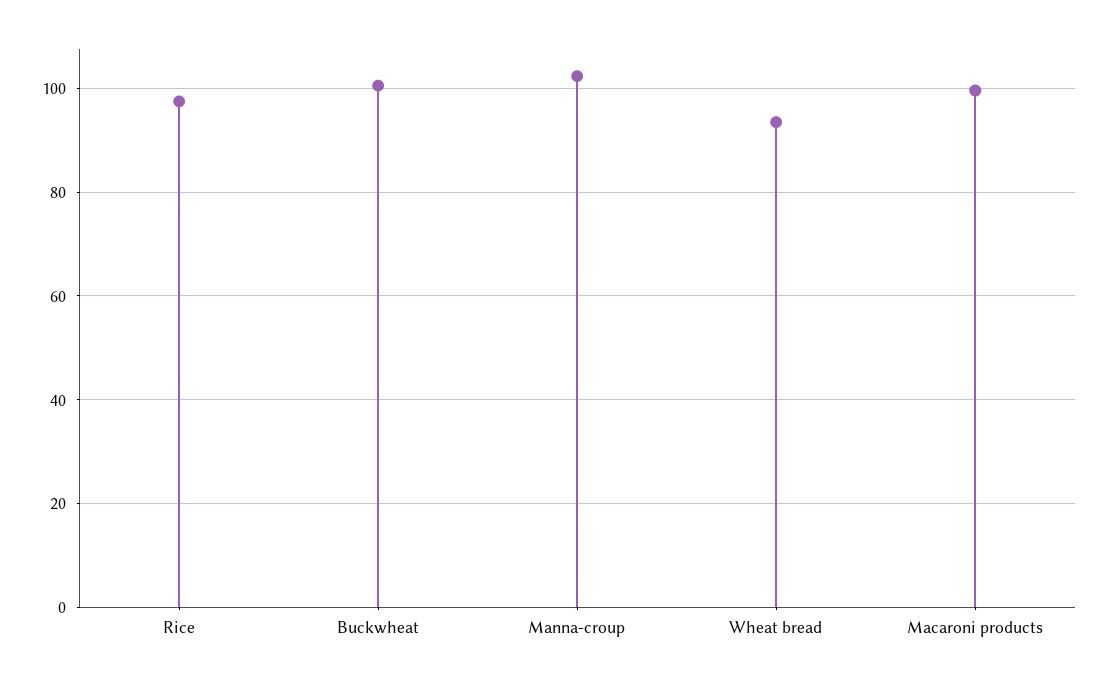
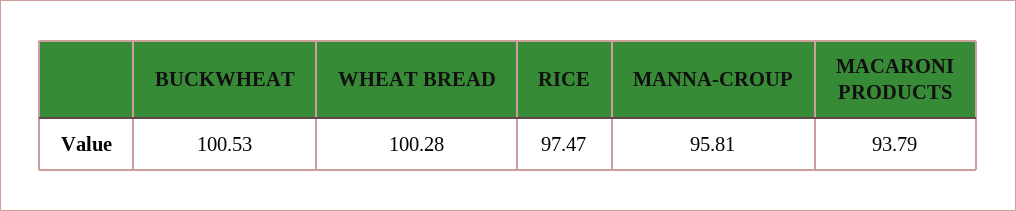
Manna-croup: 102 -> 95.81
Wheat bread: 94 -> 100.28
Macaroni products: 100 -> 93.79

